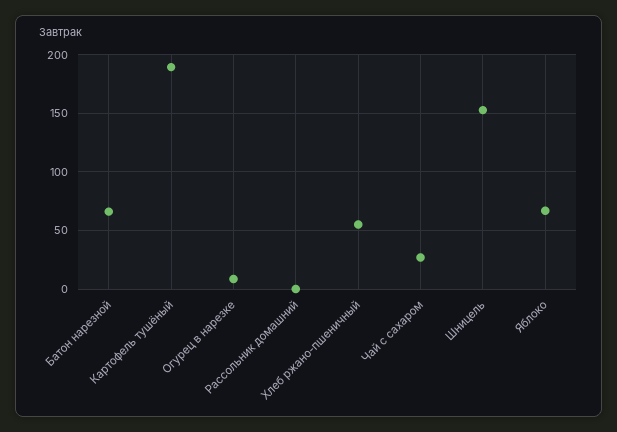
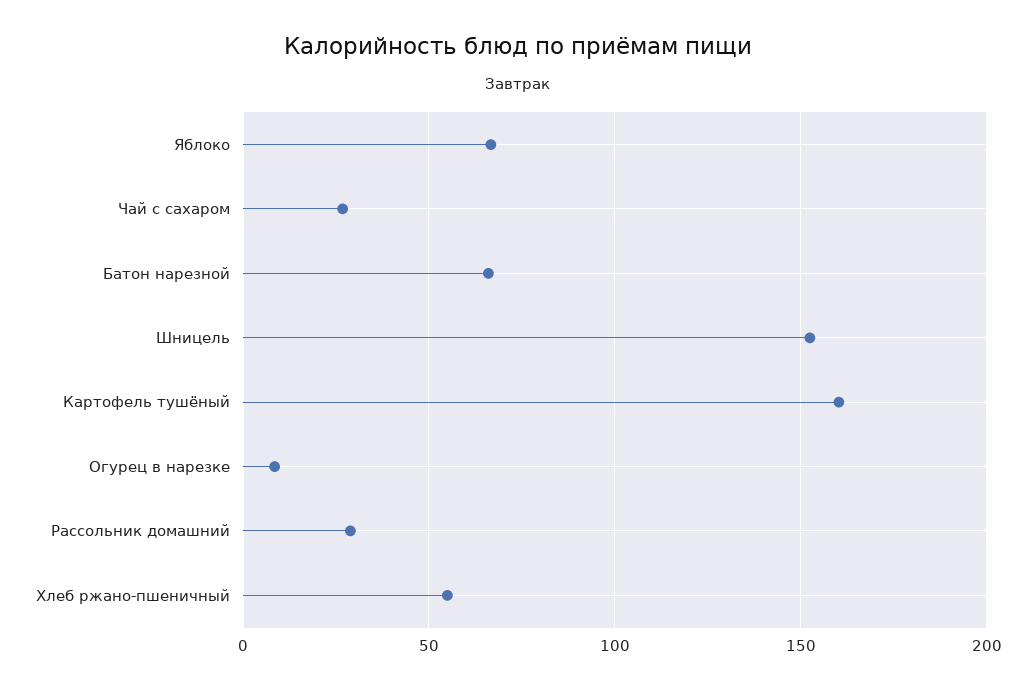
Картофель тушёный: 190 -> 160
Рассольник домашний: 0 -> 30

